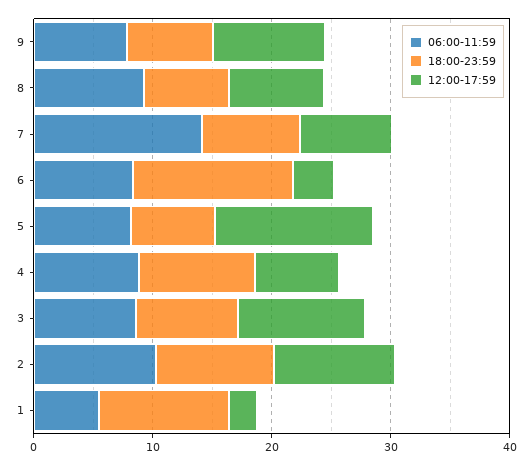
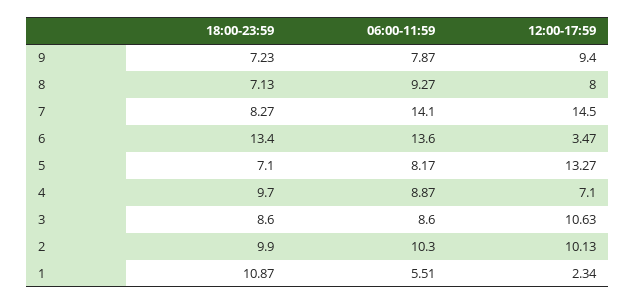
12:00-17:59, 7: 8 -> 14.5
06:00-11:59, 6: 8 -> 13.6

